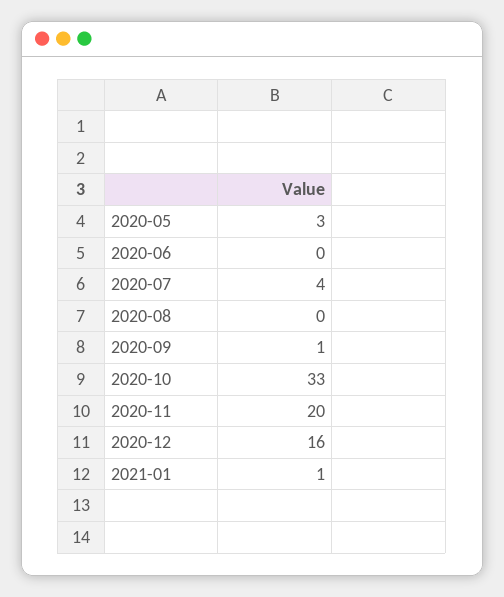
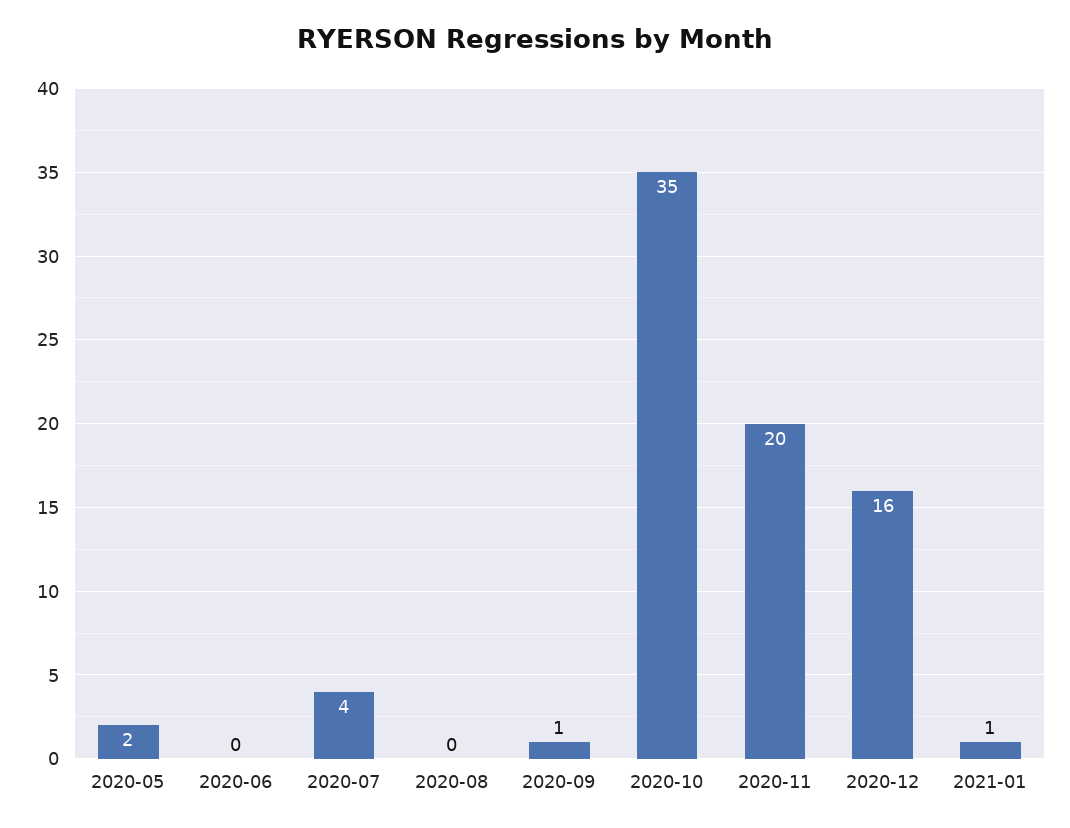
2020-05: 3 -> 2
2020-10: 33 -> 35

